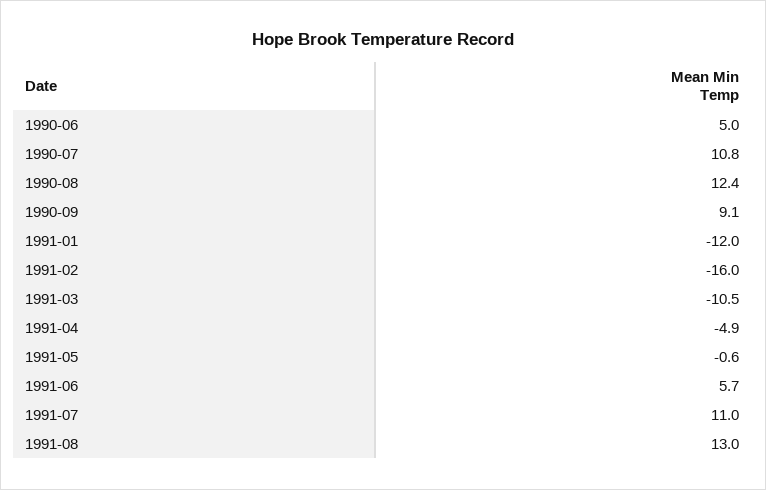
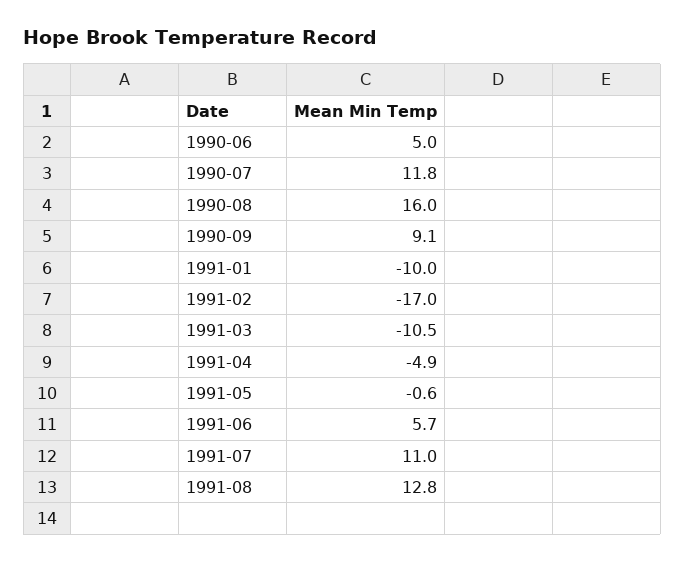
1990-07: 10.8 -> 11.8
1990-08: 12.4 -> 16
1991-01: -12 -> -10
1991-02: -16 -> -17
1991-08: 13 -> 12.8

